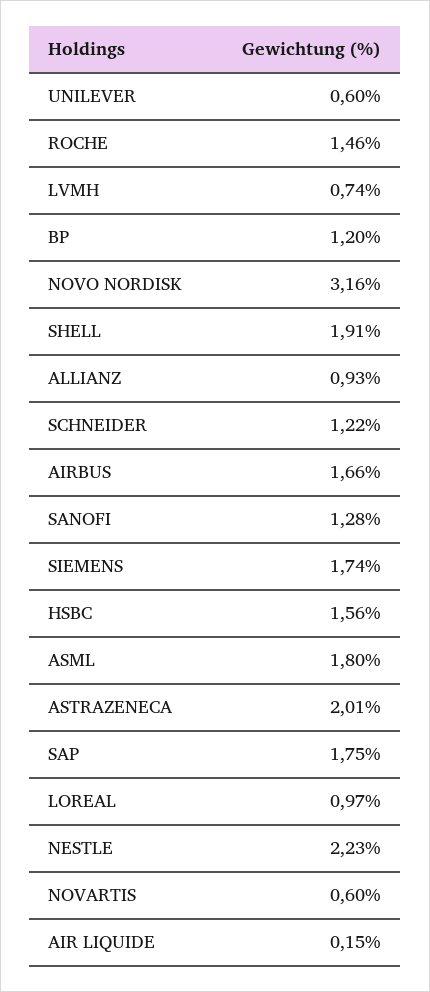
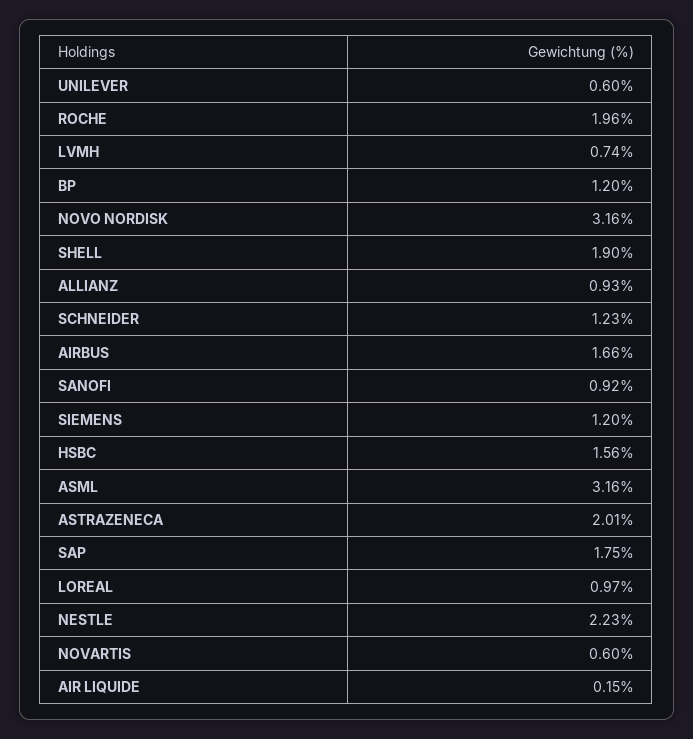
ROCHE: 1.46 -> 1.96
SHELL: 1.91 -> 1.9
SCHNEIDER: 1.22 -> 1.23
SANOFI: 1.28 -> 0.92
SIEMENS: 1.74 -> 1.2
ASML: 1.8 -> 3.16

